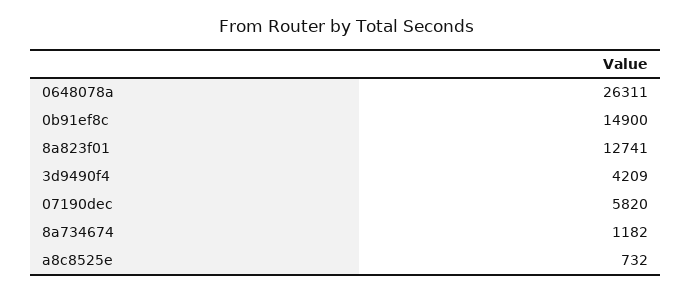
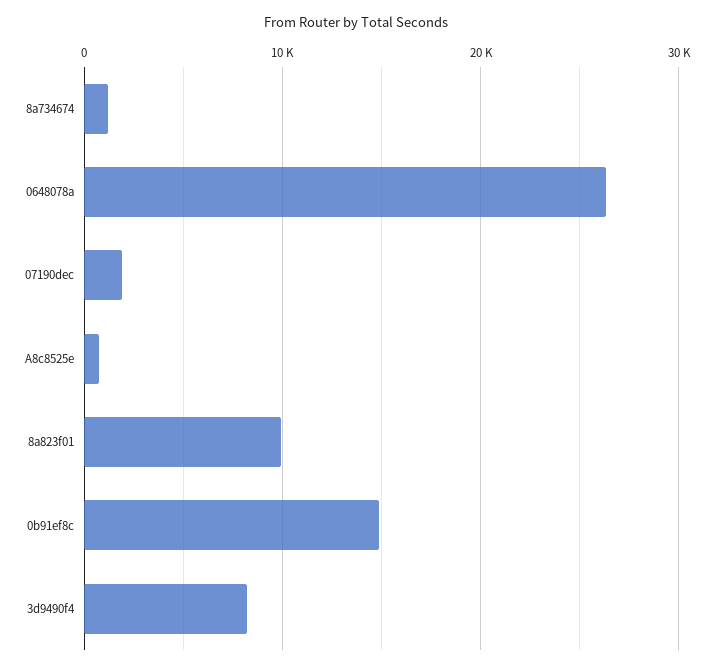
8a823f01: 12741 -> 10000
3d9490f4: 4209 -> 8000
07190dec: 5820 -> 2000

